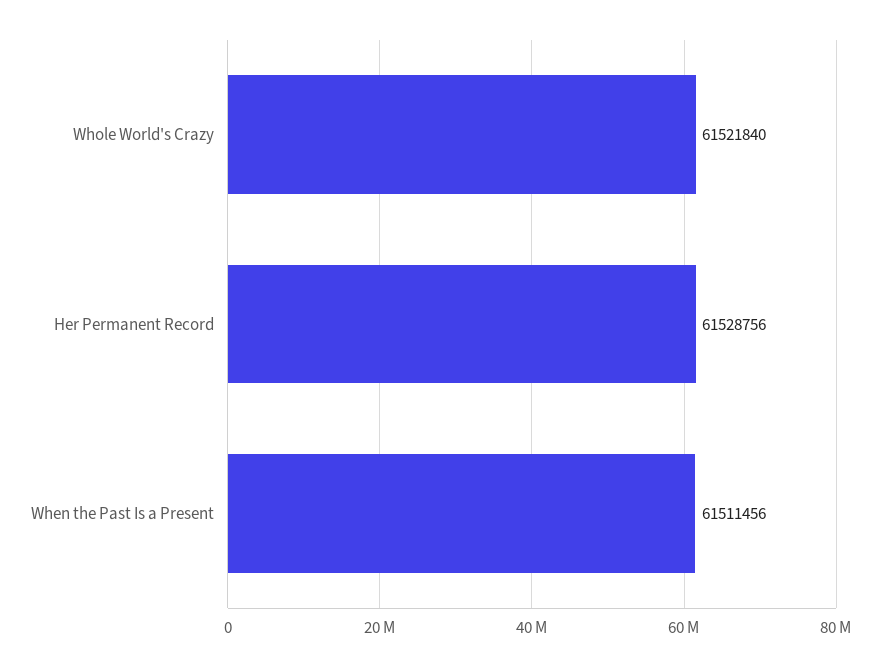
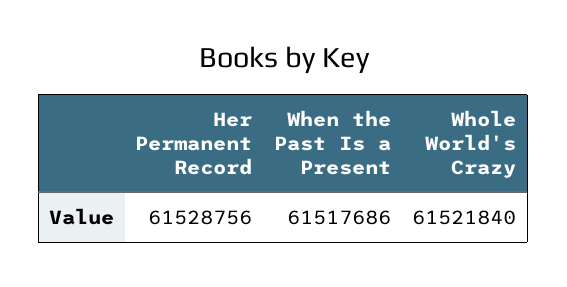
When the Past Is a Present: 61511456 -> 61517686

